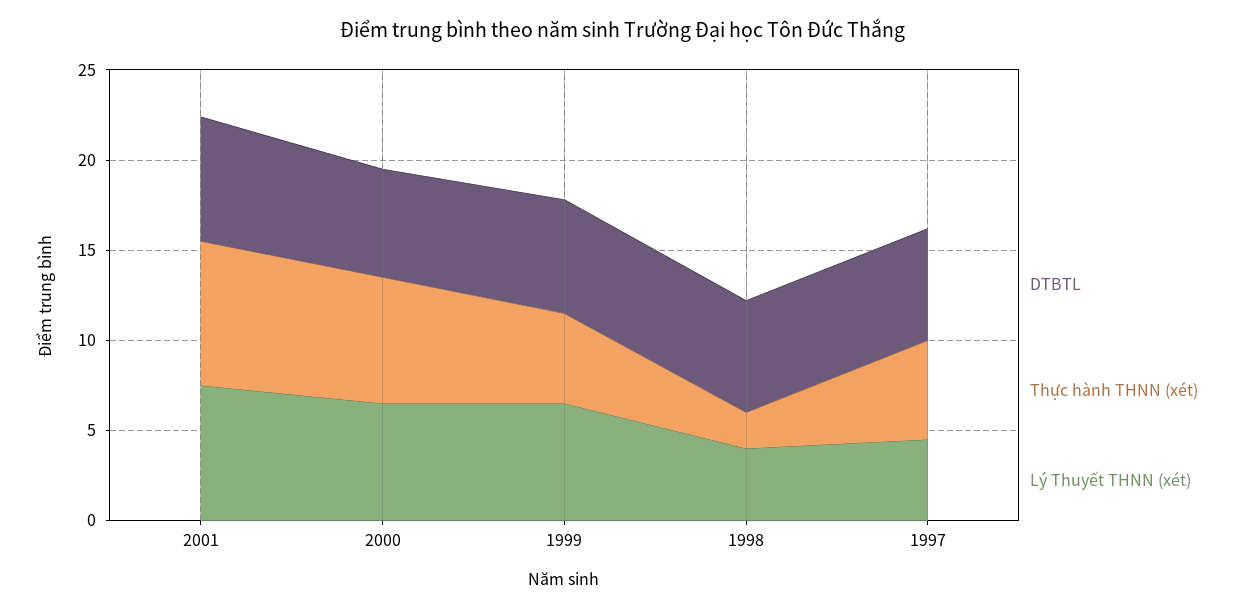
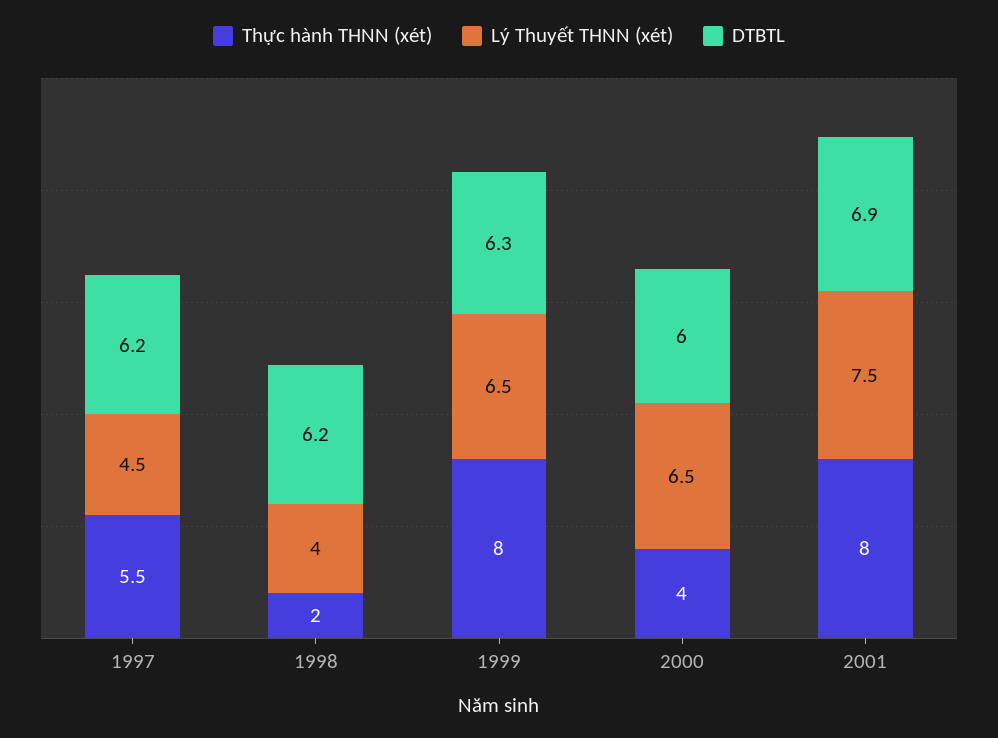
Thực hành THNN (xét), 2000: 7 -> 4
Thực hành THNN (xét), 1999: 5 -> 8

